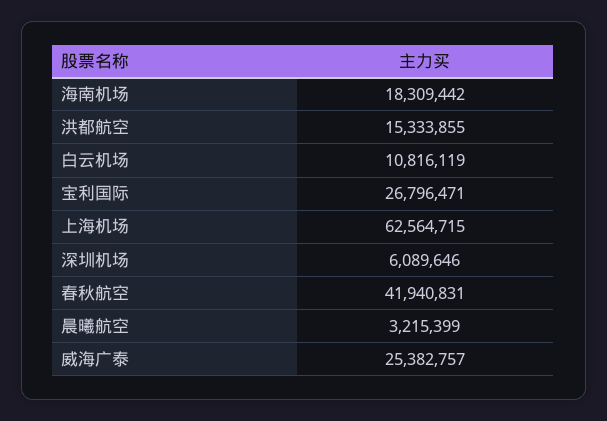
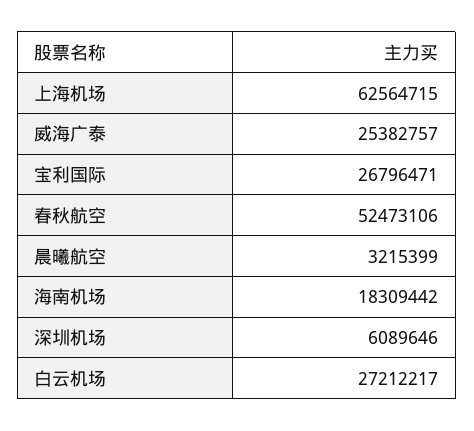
洪都航空: 15333855 -> none
白云机场: 10816119 -> 27212217
春秋航空: 41940831 -> 52473106

